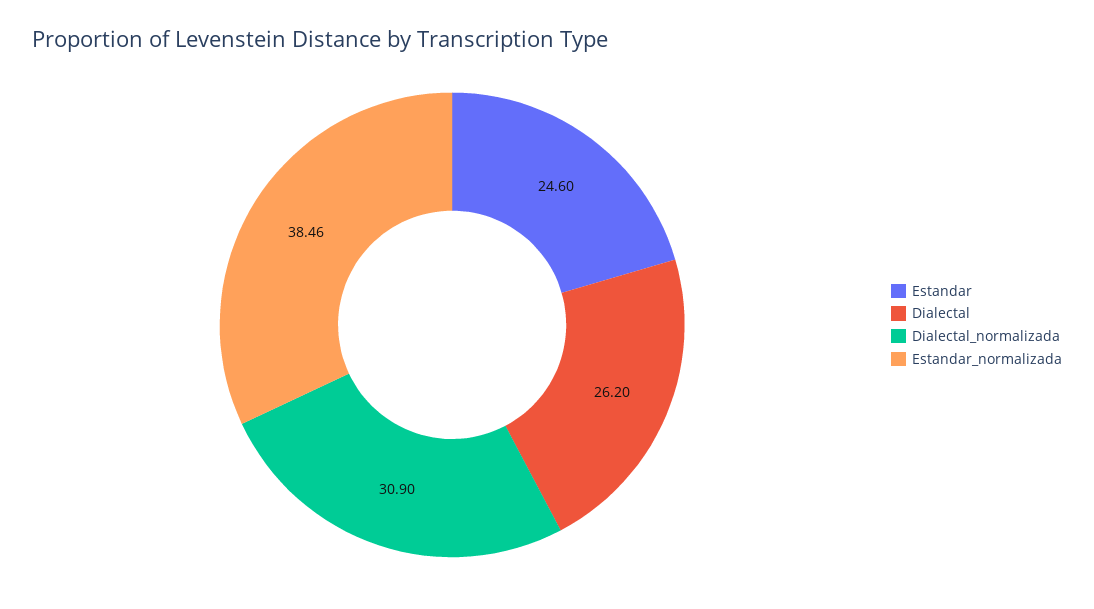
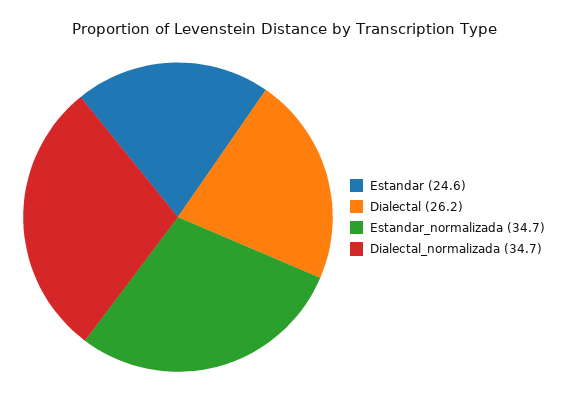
Dialectal_normalizada: 30.9 -> 34.7
Estandar_normalizada: 38.46 -> 34.7

